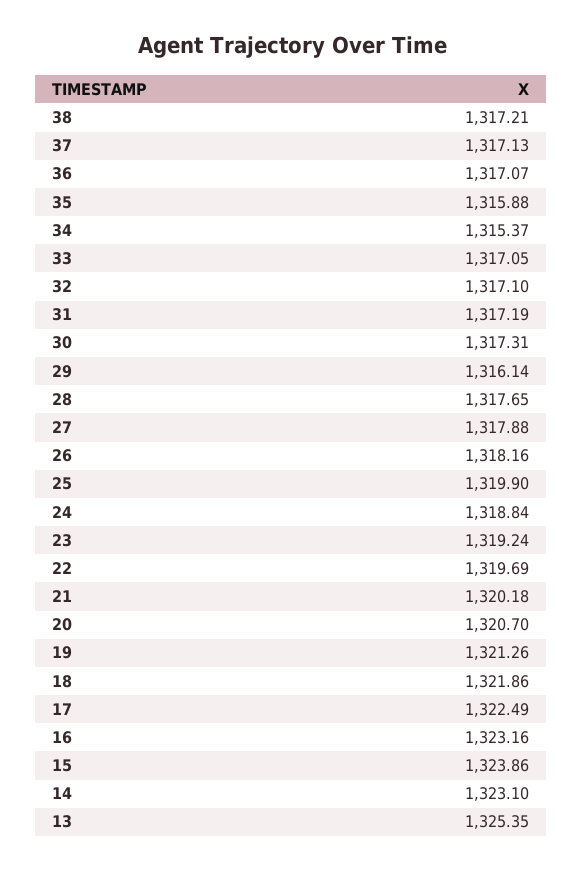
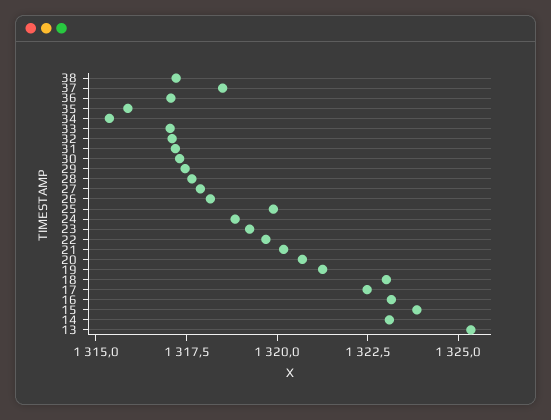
37: 1317.13 -> 1318.5
29: 1316.14 -> 1317.5
18: 1321.86 -> 1323

